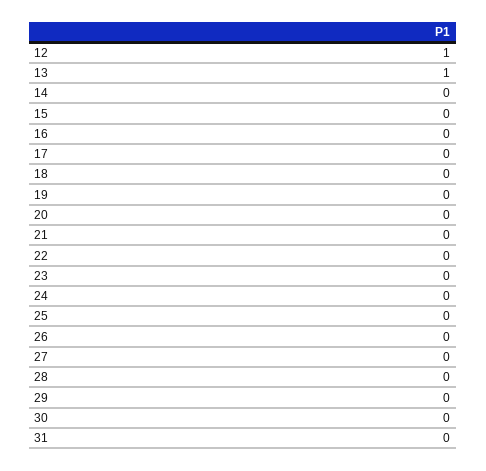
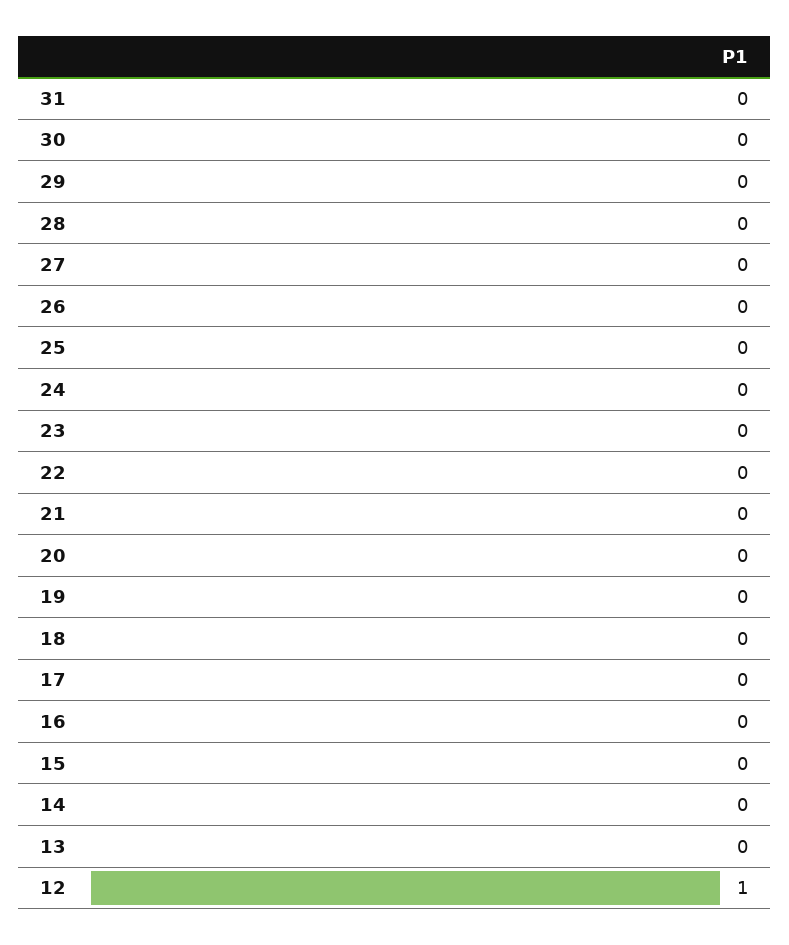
13: 1 -> 0

